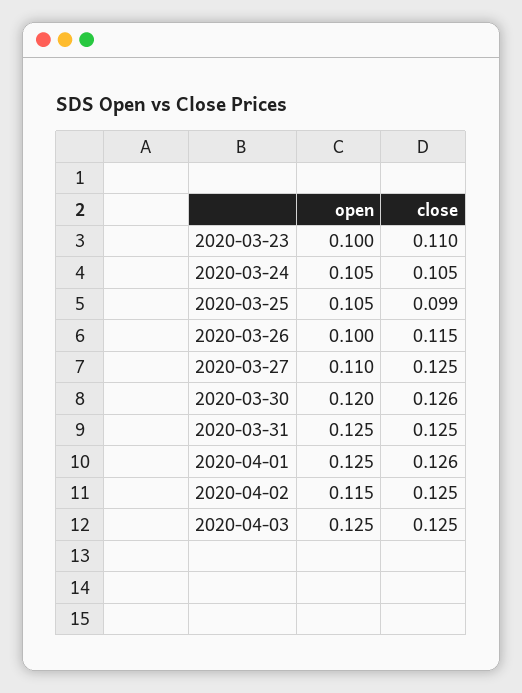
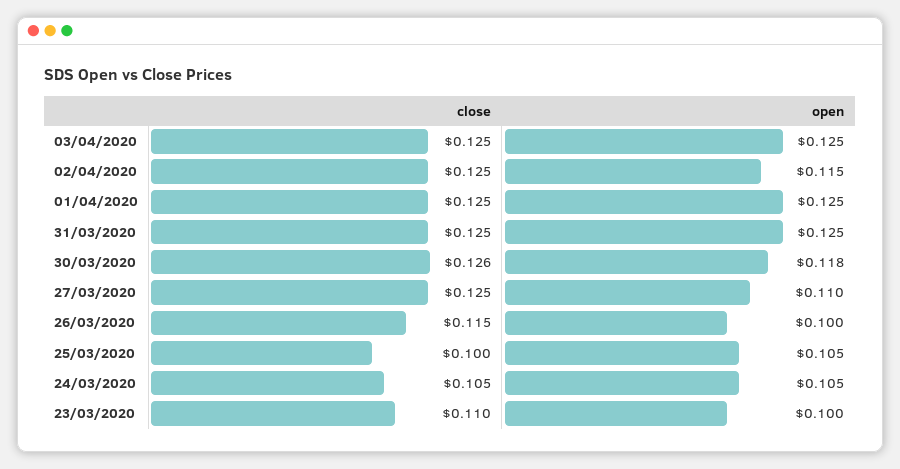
close, 2020-03-25: 0.099 -> 0.1
open, 2020-03-30: 0.12 -> 0.118
close, 2020-04-01: 0.126 -> 0.125

